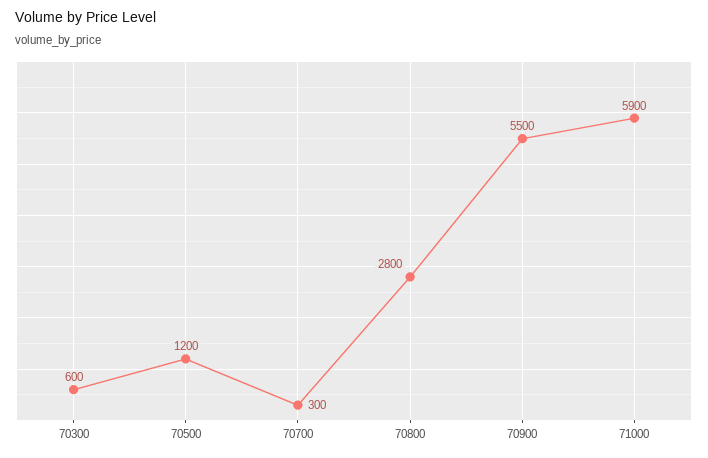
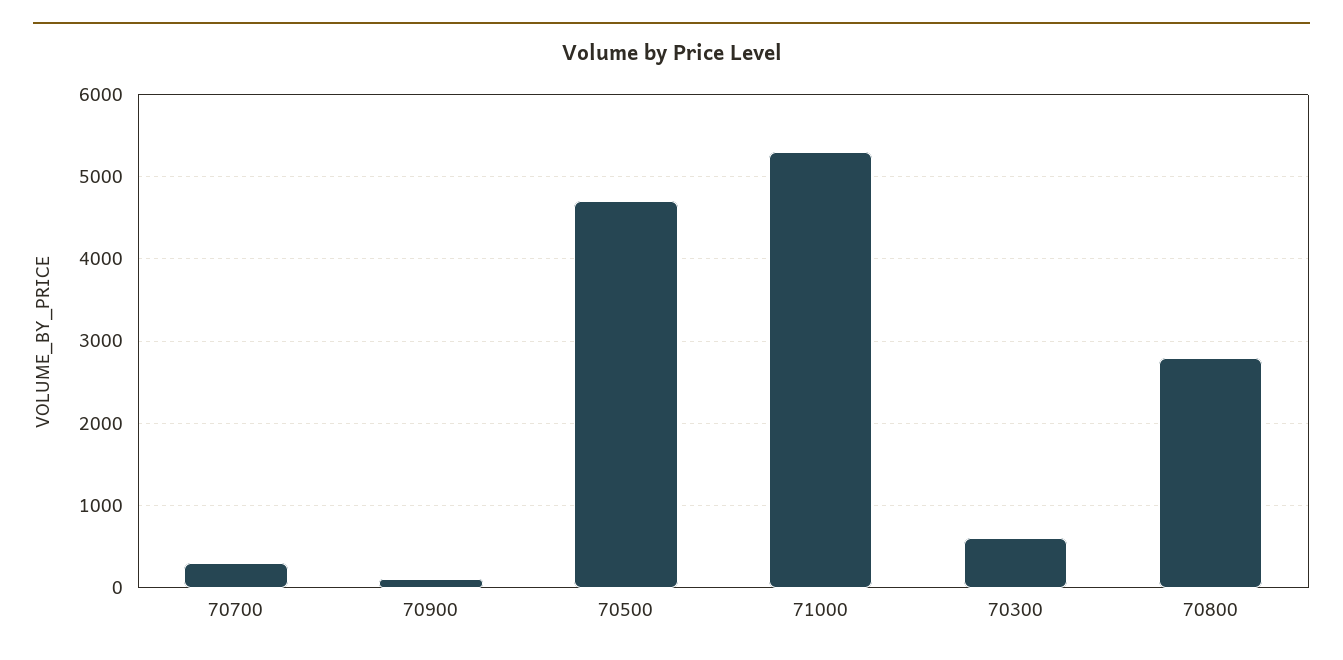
70500: 1200 -> 4700
70900: 5500 -> 100
71000: 5900 -> 5300

